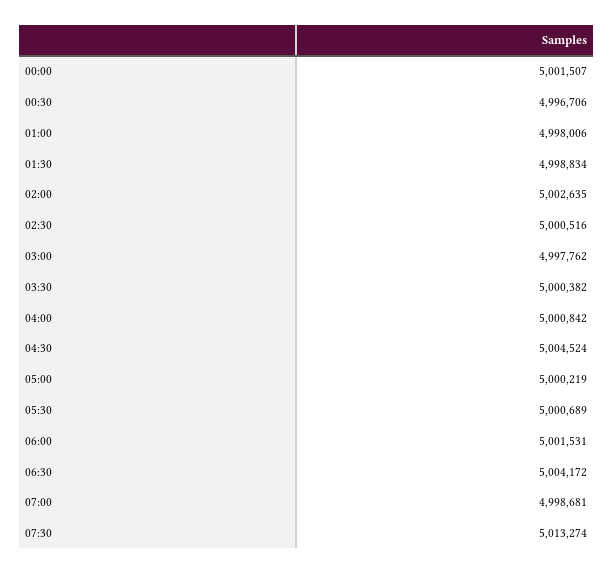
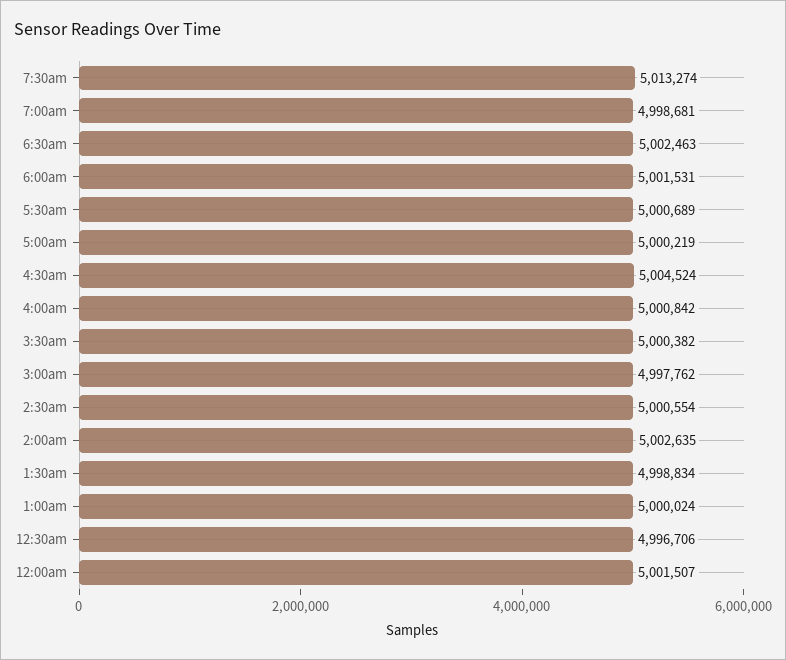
01:00: 4998006 -> 5000024
02:30: 5000516 -> 5000554
06:30: 5004172 -> 5002463

